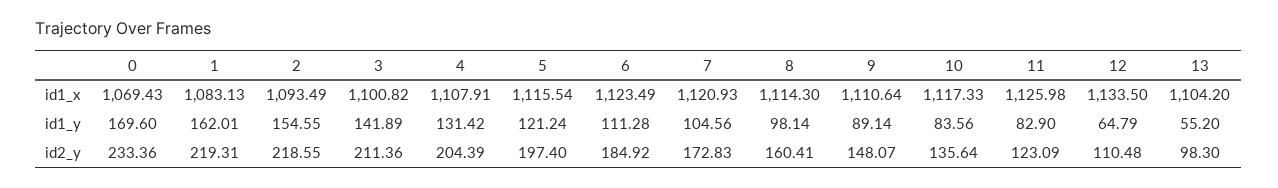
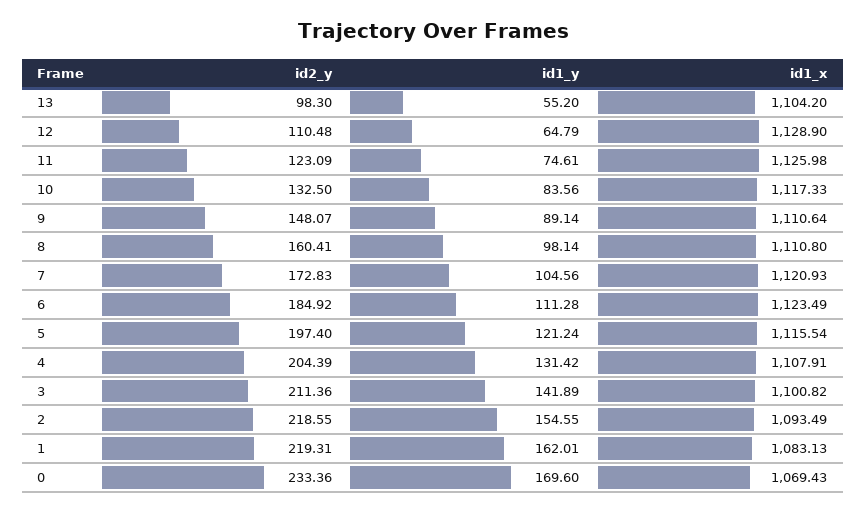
8, id1_x: 1114.3 -> 1110.8
12, id1_x: 1133.5 -> 1128.9
11, id1_y: 82.9 -> 74.61
10, id2_y: 135.64 -> 132.5

